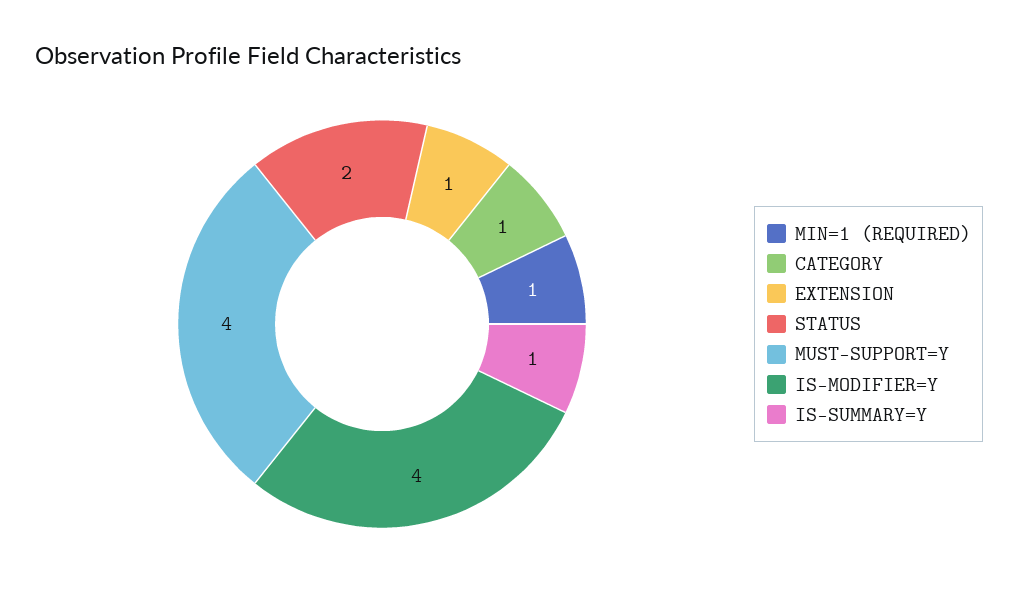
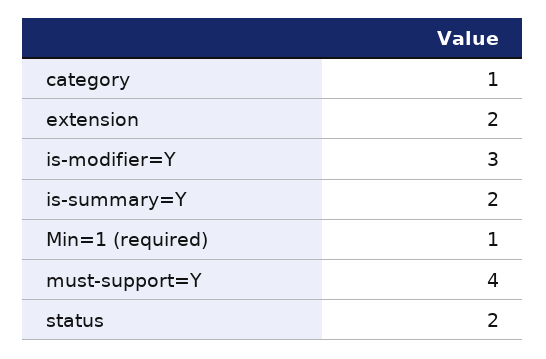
EXTENSION: 1 -> 2
IS-MODIFIER=Y: 4 -> 3
IS-SUMMARY=Y: 1 -> 2

